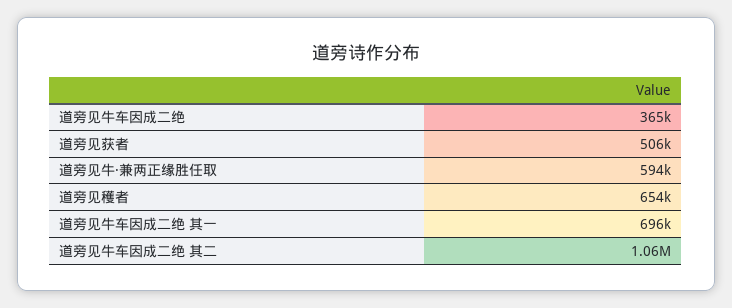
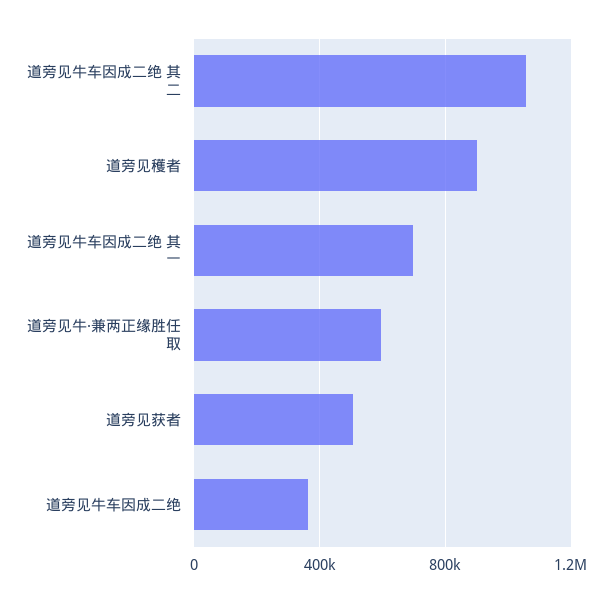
道旁见穫者: 654000 -> 900000

